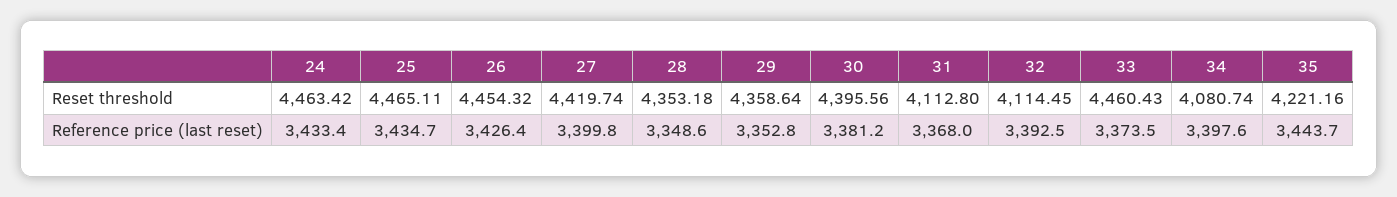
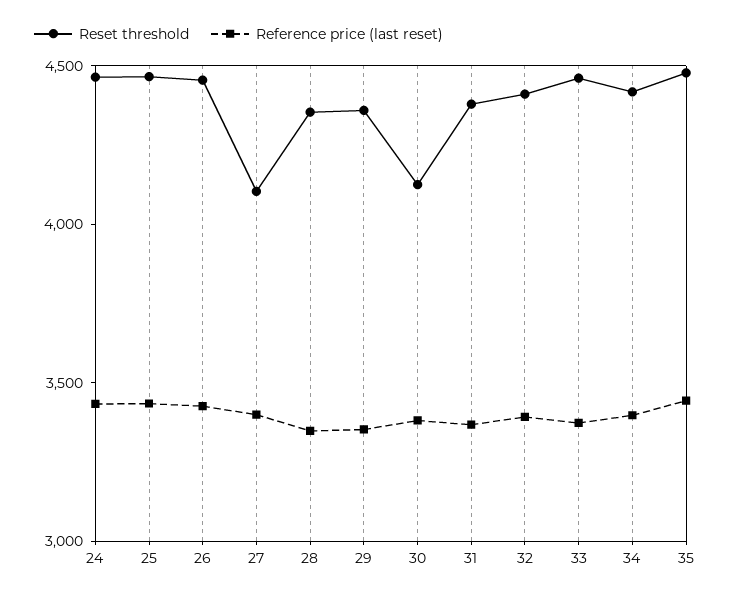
Reset threshold, 27: 4419.74 -> 4100
Reset threshold, 30: 4395.56 -> 4100
Reset threshold, 31: 4112.8 -> 4400
Reset threshold, 32: 4114.45 -> 4400
Reset threshold, 34: 4080.74 -> 4400
Reset threshold, 35: 4221.16 -> 4500

